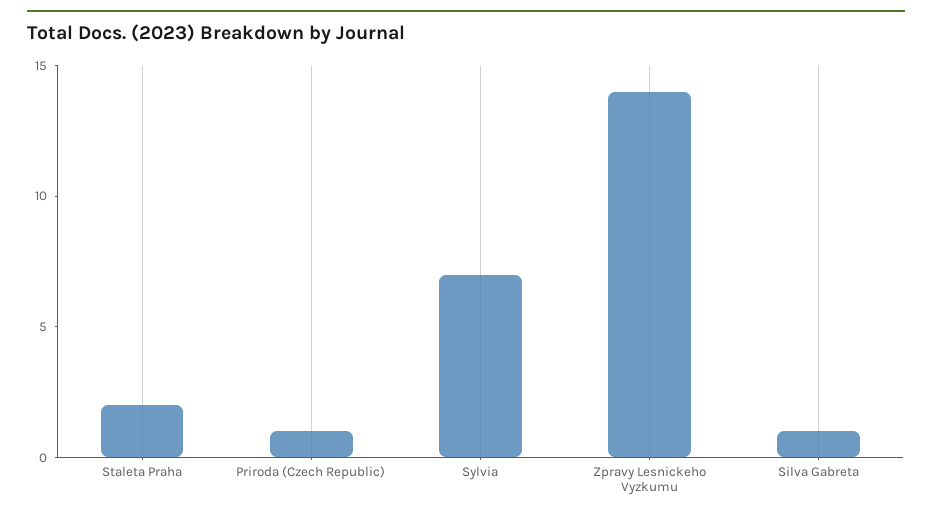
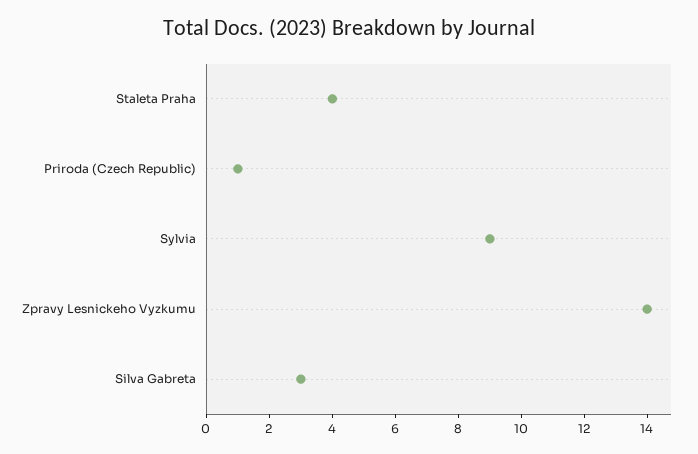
Staleta Praha: 2 -> 4
Sylvia: 7 -> 9
Silva Gabreta: 1 -> 3

